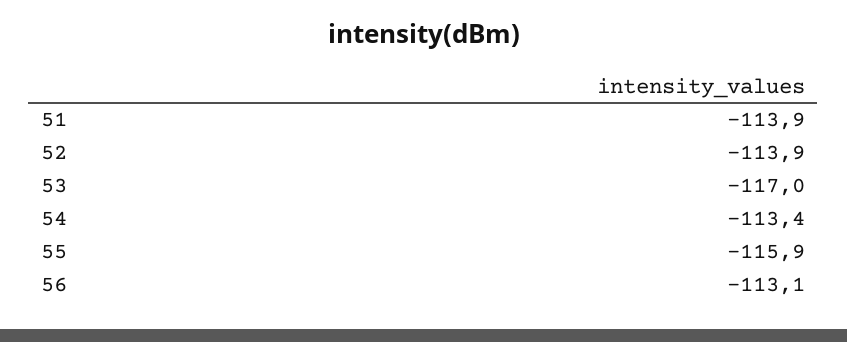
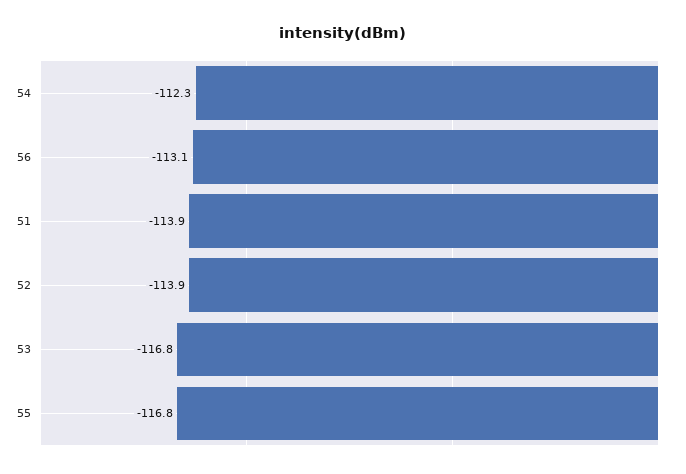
53: -117 -> -116.8
54: -113.4 -> -112.3
55: -115.9 -> -116.8

